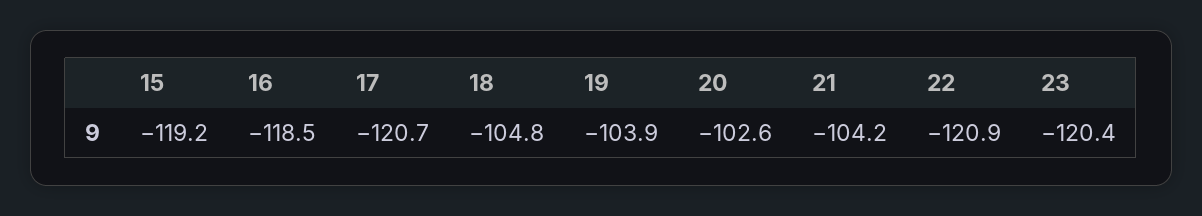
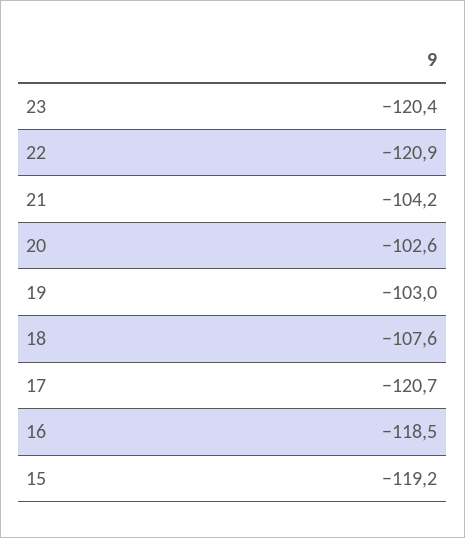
18: -104.8 -> -107.6
19: -103.9 -> -103

